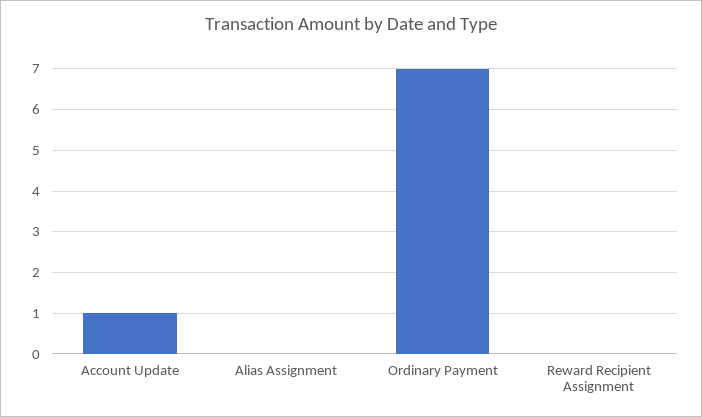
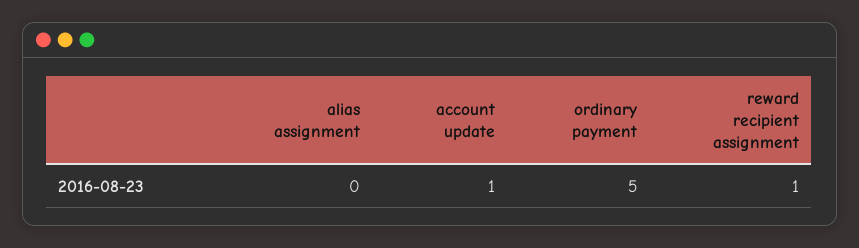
Ordinary Payment: 7 -> 5
Reward Recipient Assignment: 0 -> 1

